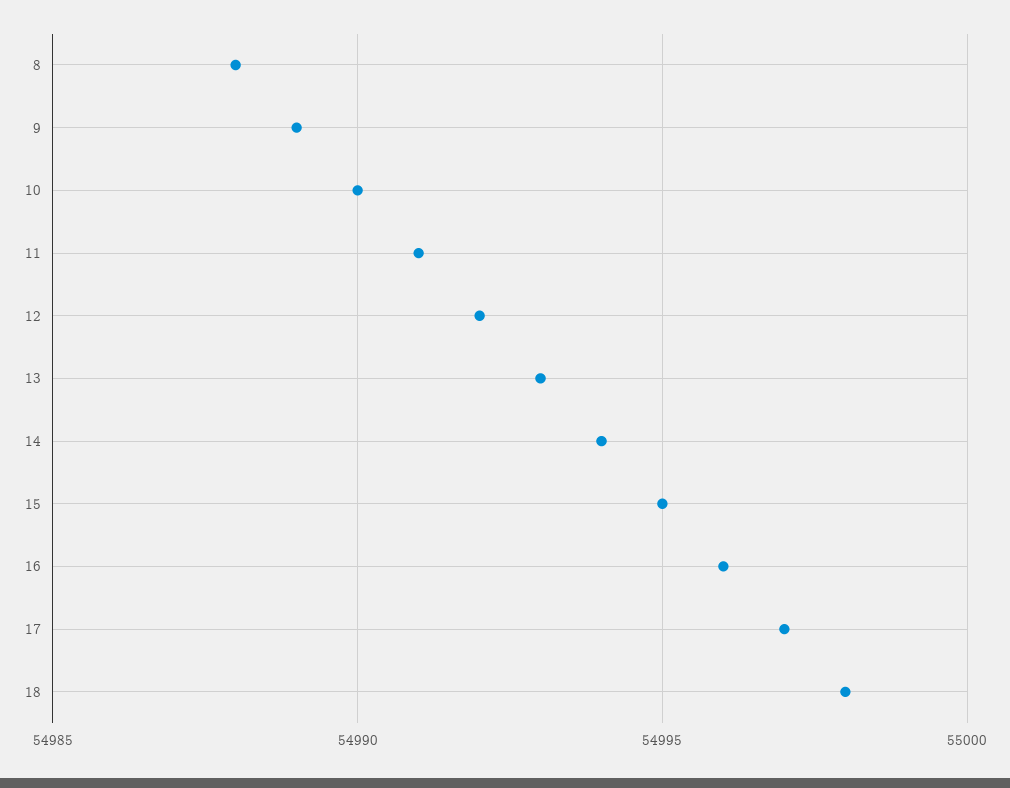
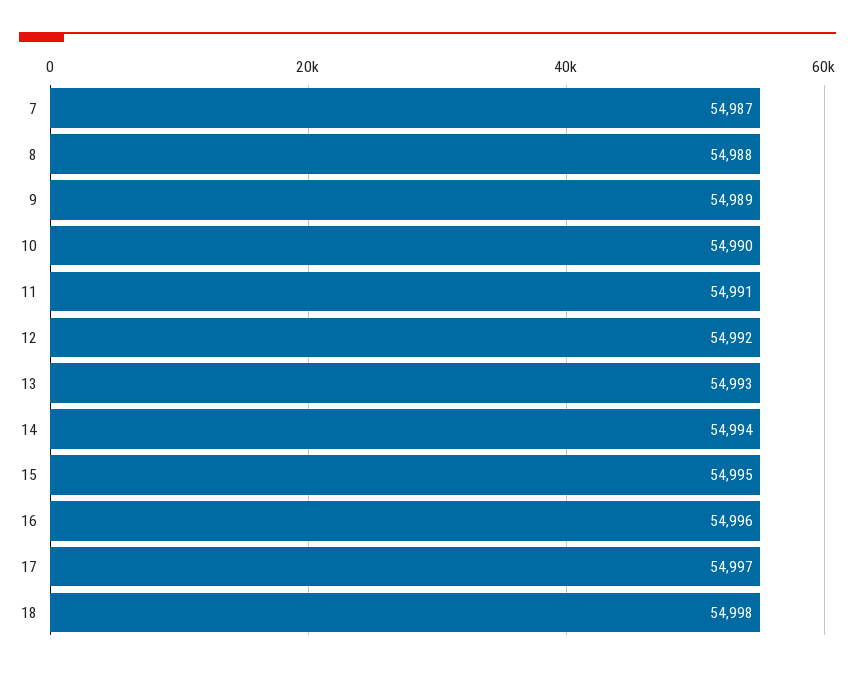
7: none -> 54987

